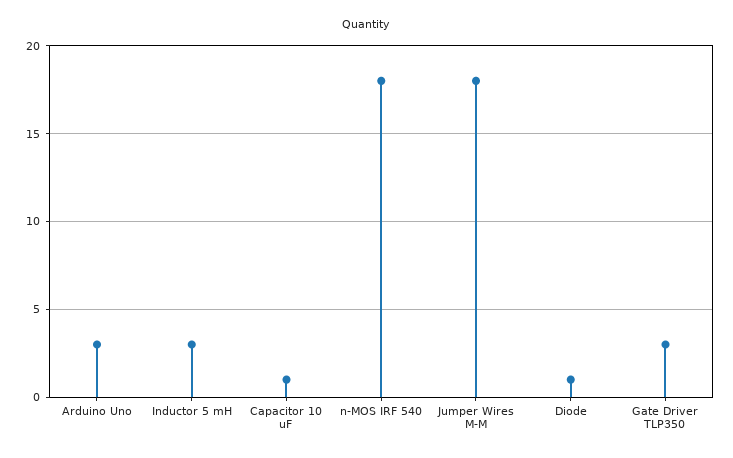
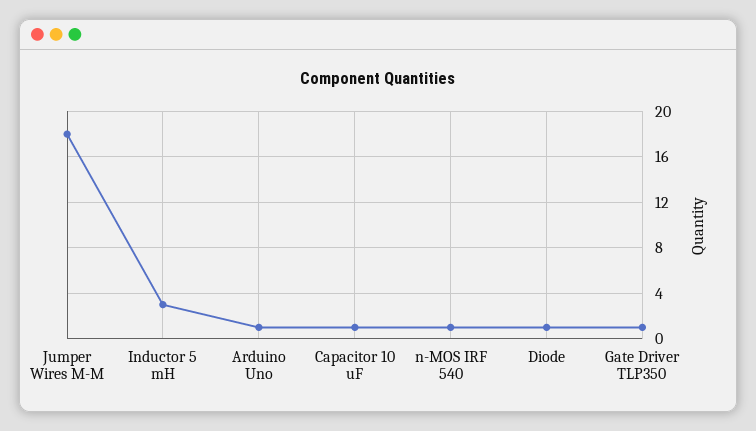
Arduino Uno: 3 -> 1
n-MOS IRF 540: 18 -> 1
Gate Driver TLP350: 3 -> 1

